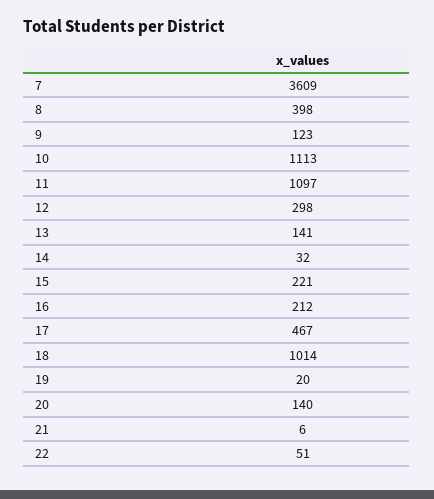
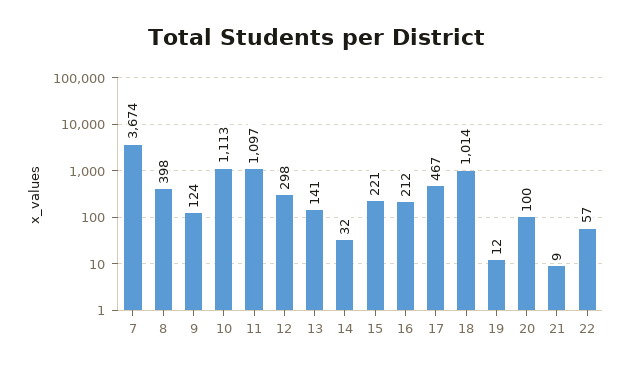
7: 3609 -> 3674
9: 123 -> 124
19: 20 -> 12
20: 140 -> 100
21: 6 -> 9
22: 51 -> 57

